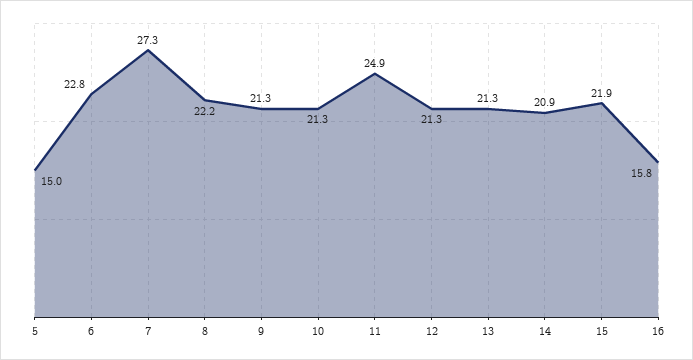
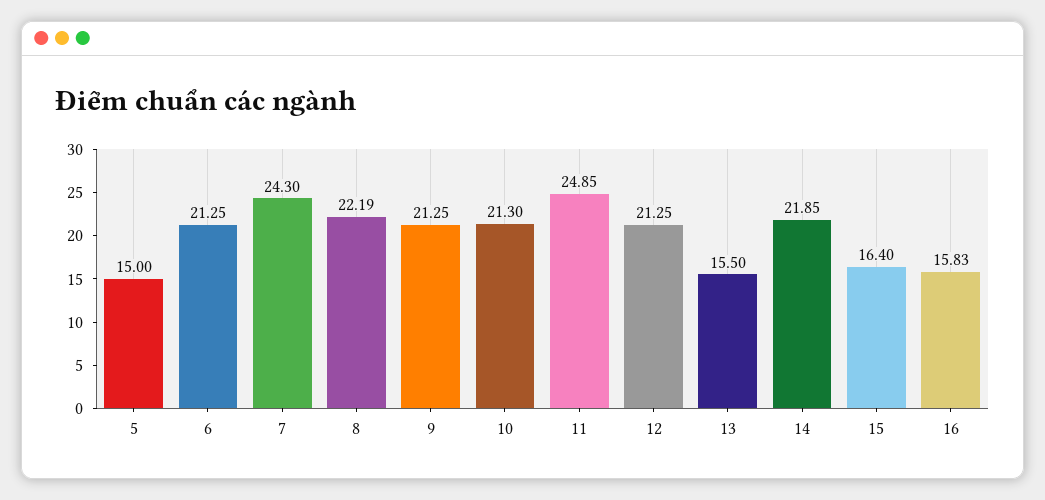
6: 22.8 -> 21.25
7: 27.3 -> 24.3
13: 21.3 -> 15.5
14: 20.9 -> 21.85
15: 21.9 -> 16.4

